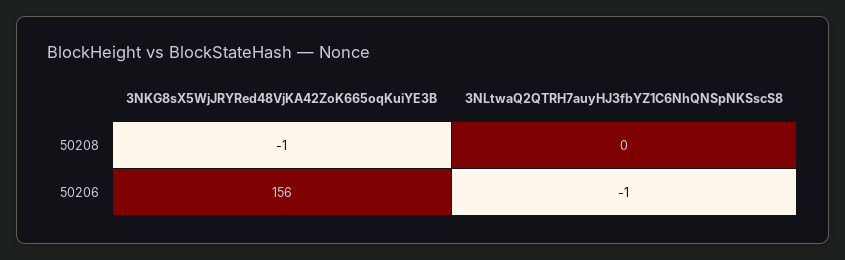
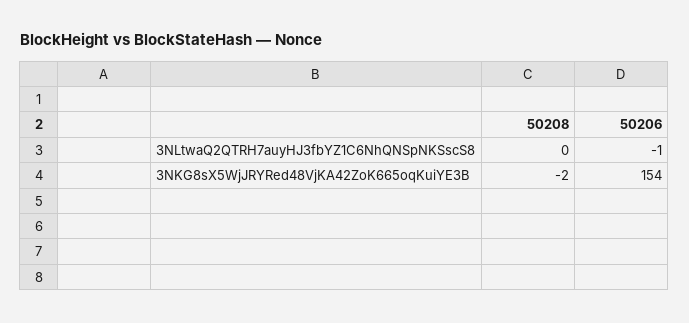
3NKG8sX5WjJRYRed48VjKA42ZoK665oqKuiYE3B, 50208: -1 -> -2
3NKG8sX5WjJRYRed48VjKA42ZoK665oqKuiYE3B, 50206: 156 -> 154

